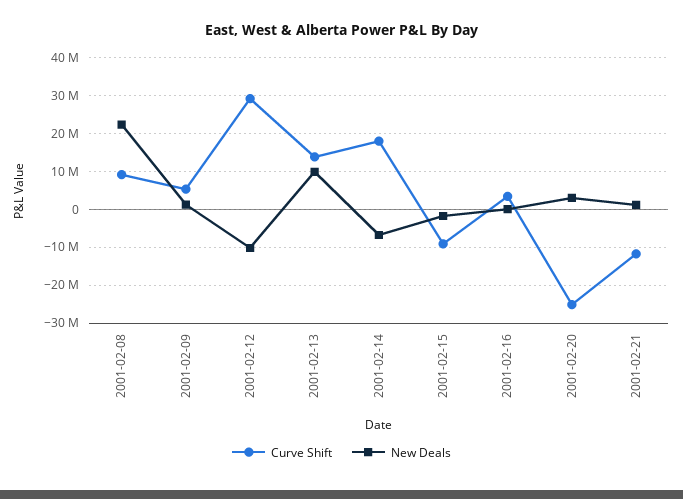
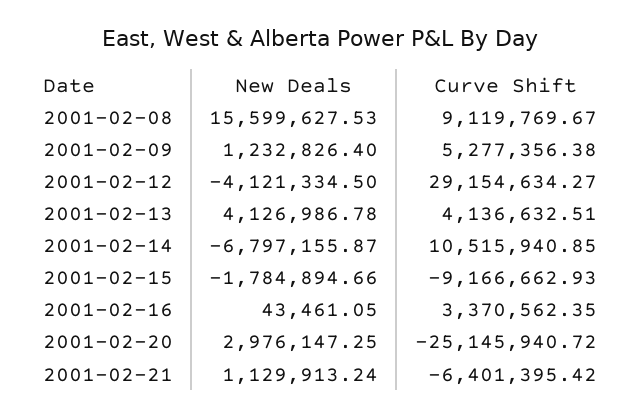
New Deals, 2001-02-08: 22000000 -> 15599627.53
New Deals, 2001-02-12: -10000000 -> -4121334.5
Curve Shift, 2001-02-13: 14000000 -> 4136632.51
New Deals, 2001-02-13: 10000000 -> 4126986.78
Curve Shift, 2001-02-14: 18000000 -> 10515940.85
Curve Shift, 2001-02-21: -12000000 -> -6401395.42

